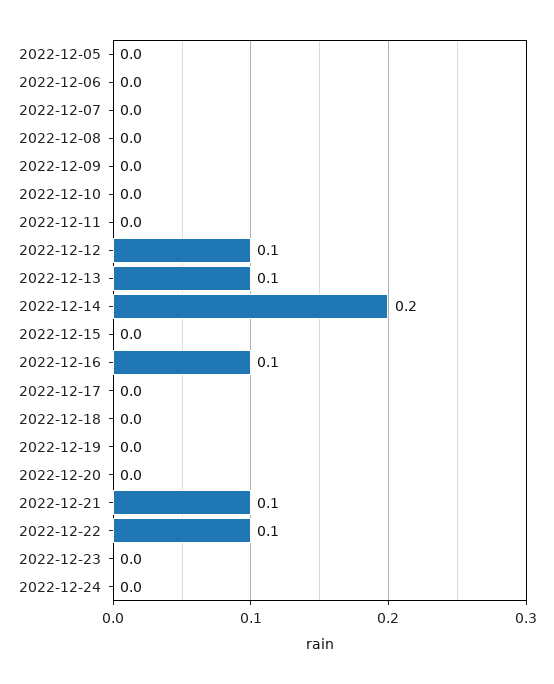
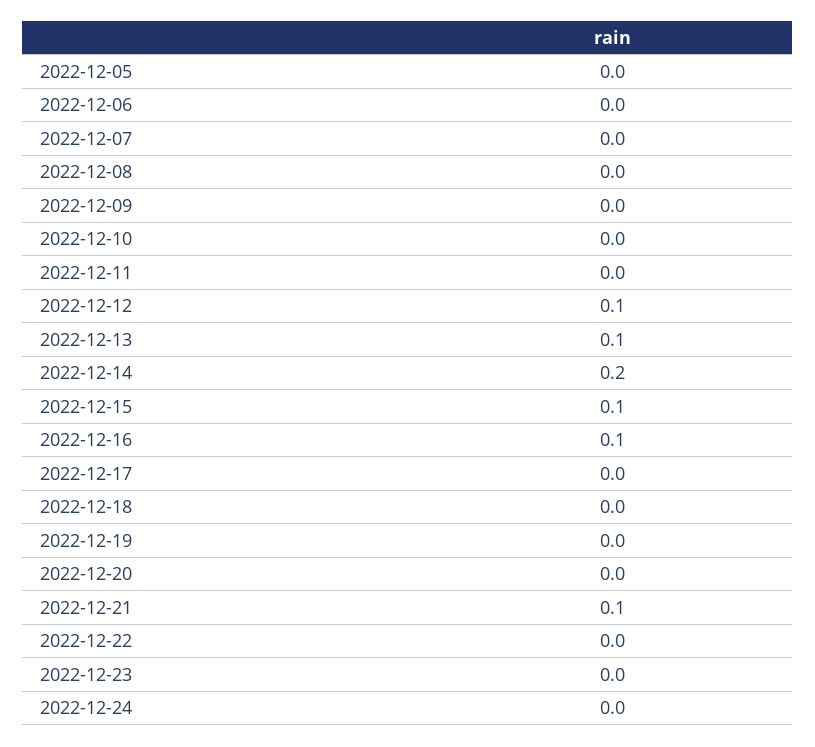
2022-12-15: 0 -> 0.1
2022-12-22: 0.1 -> 0

